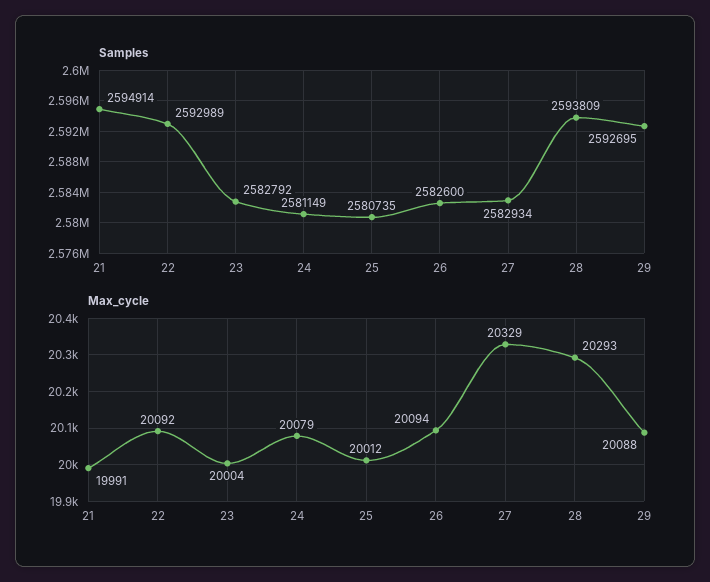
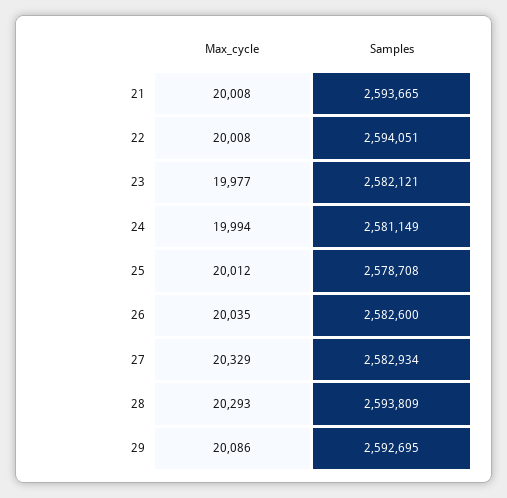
Samples, 21: 2594914 -> 2593665
Samples, 22: 2592989 -> 2594051
Samples, 23: 2582792 -> 2582121
Samples, 25: 2580735 -> 2578708
Max_cycle, 21: 19991 -> 20008
Max_cycle, 22: 20092 -> 20008
Max_cycle, 23: 20004 -> 19977
Max_cycle, 24: 20079 -> 19994
Max_cycle, 26: 20094 -> 20035
Max_cycle, 29: 20088 -> 20086

